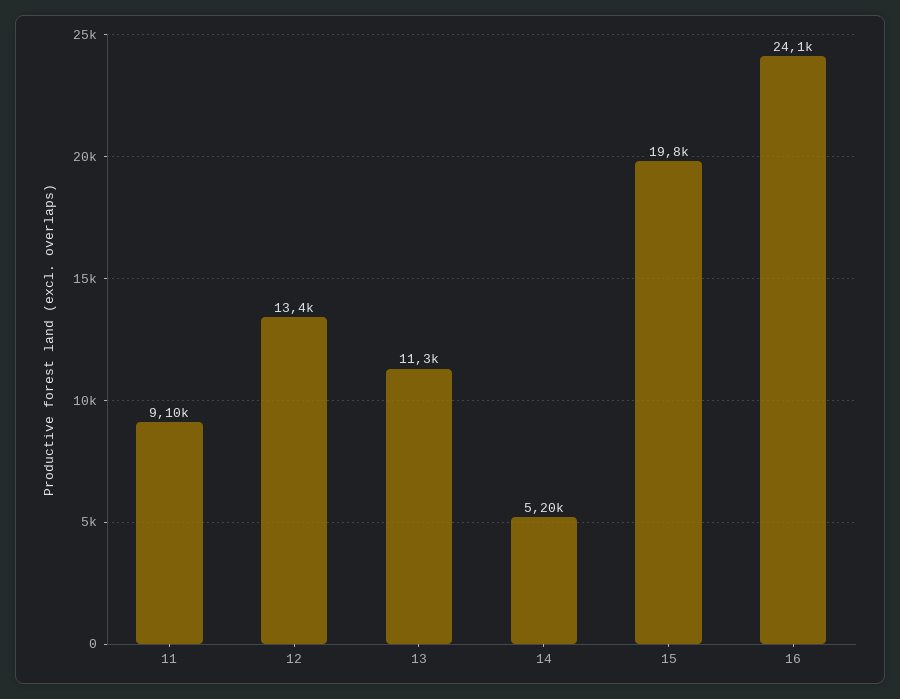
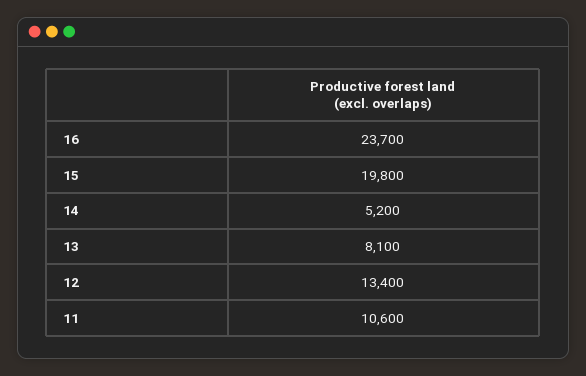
11: 9100 -> 10600
13: 11300 -> 8100
16: 24100 -> 23700

